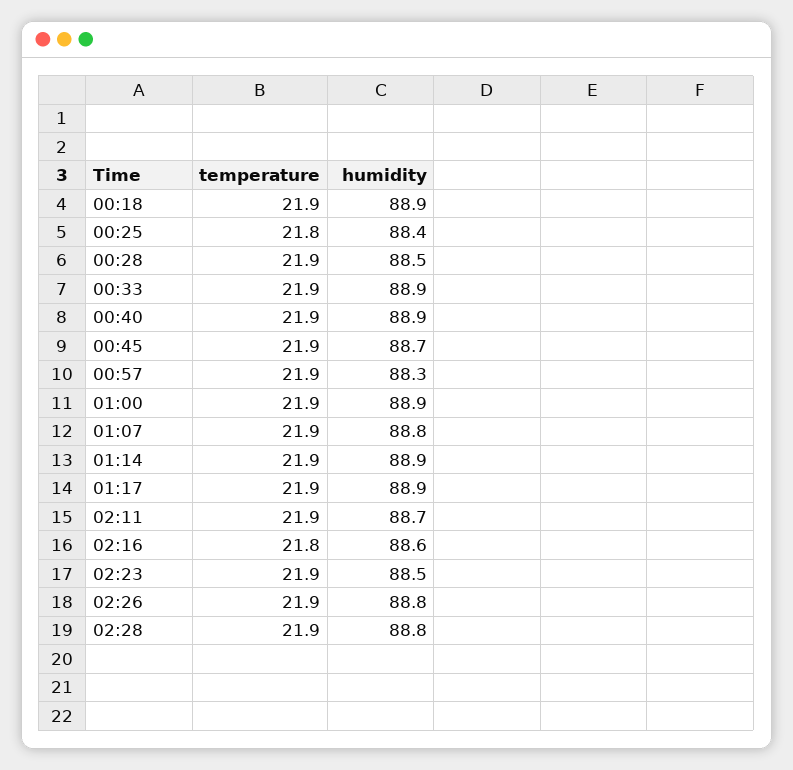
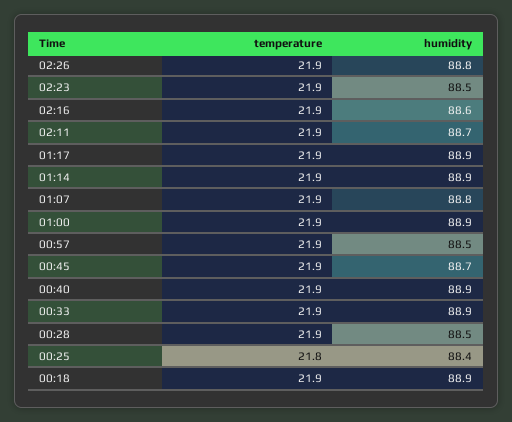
humidity, 00:57: 88.3 -> 88.5
temperature, 02:16: 21.8 -> 21.9
temperature, 02:28: 21.9 -> none
humidity, 02:28: 88.8 -> none

